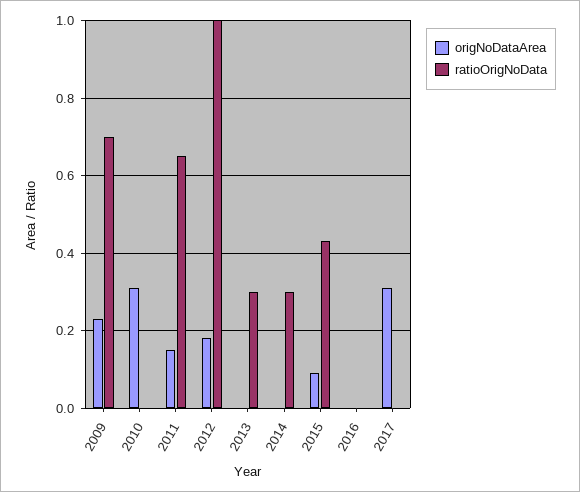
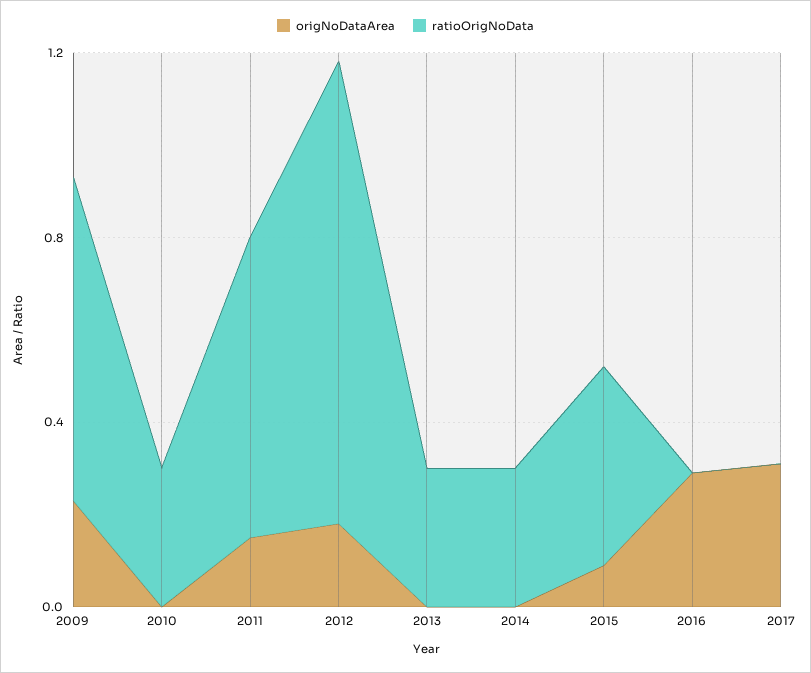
origNoDataArea, 2010: 0.3 -> 0
ratioOrigNoData, 2010: 0 -> 0.3
origNoDataArea, 2016: 0 -> 0.3

